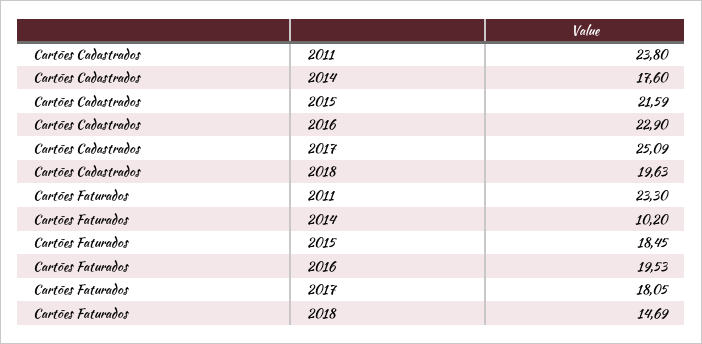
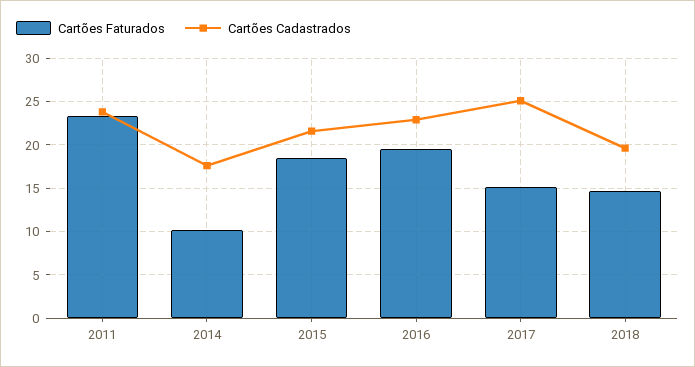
Cartões Faturados, 2017: 18.05 -> 15

